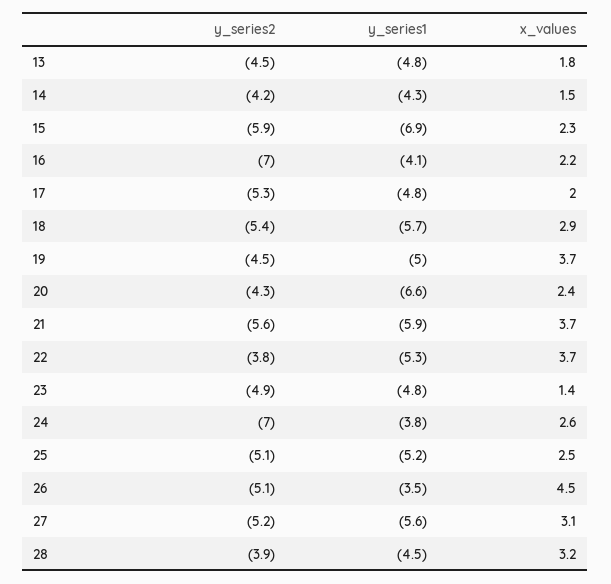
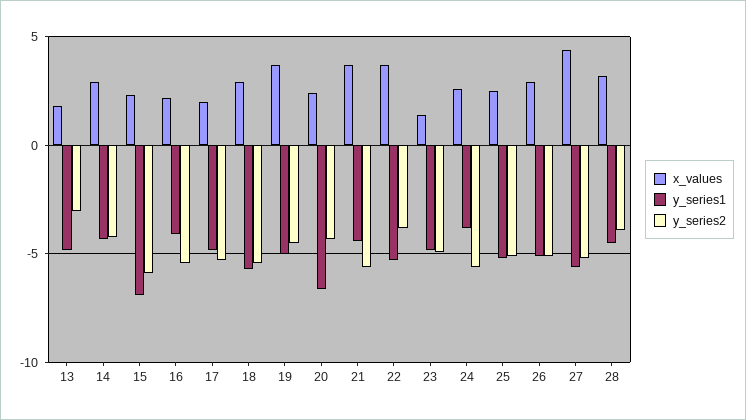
y_series2, 13: -4.5 -> -3
x_values, 14: 1.5 -> 3
y_series2, 16: -7 -> -5.5
y_series1, 21: -5.9 -> -4.5
y_series2, 24: -7 -> -5.5
y_series1, 26: -3.5 -> -5
x_values, 26: 4.5 -> 3
x_values, 27: 3.1 -> 4.5

